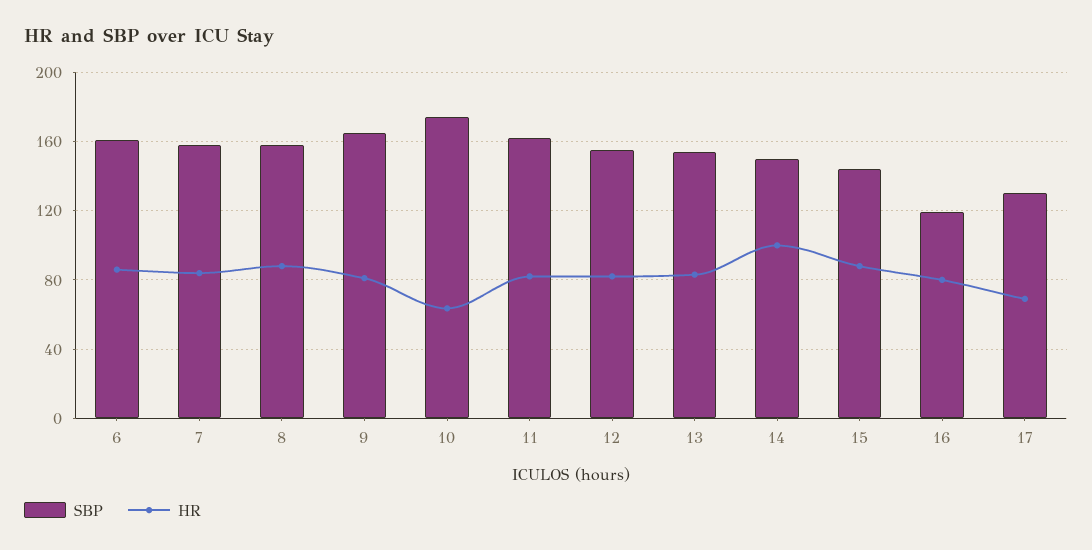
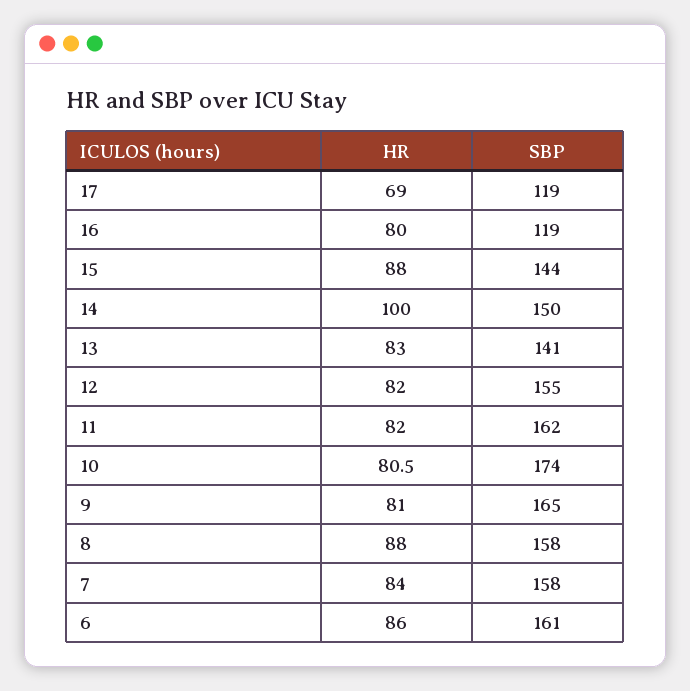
HR, 10: 65 -> 80.5
SBP, 13: 155 -> 141
SBP, 17: 130 -> 119

